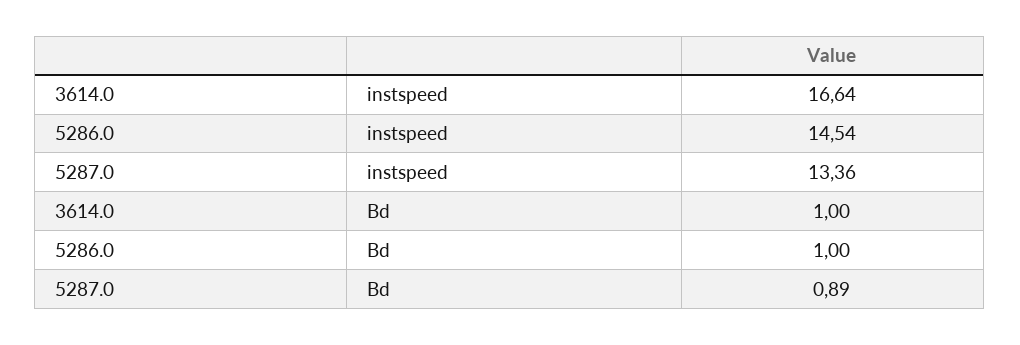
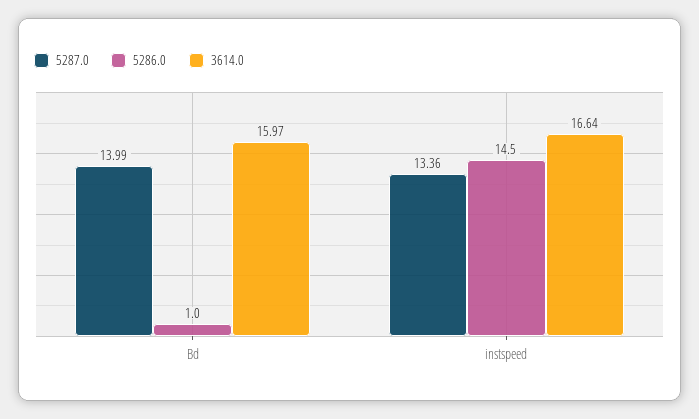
3614.0, Bd: 1 -> 15.97
5287.0, Bd: 0.89 -> 13.99

